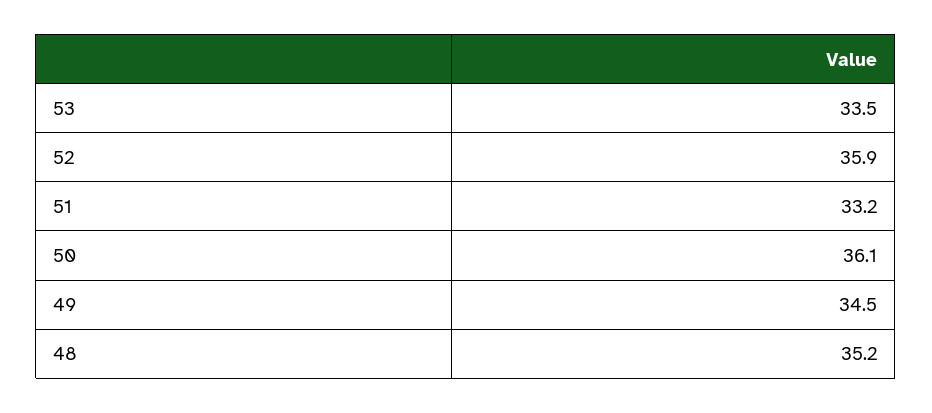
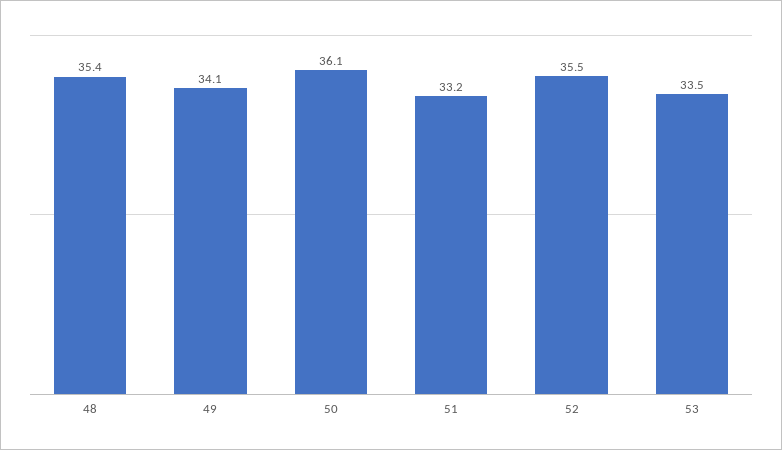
52: 35.9 -> 35.5
49: 34.5 -> 34.1
48: 35.2 -> 35.4

